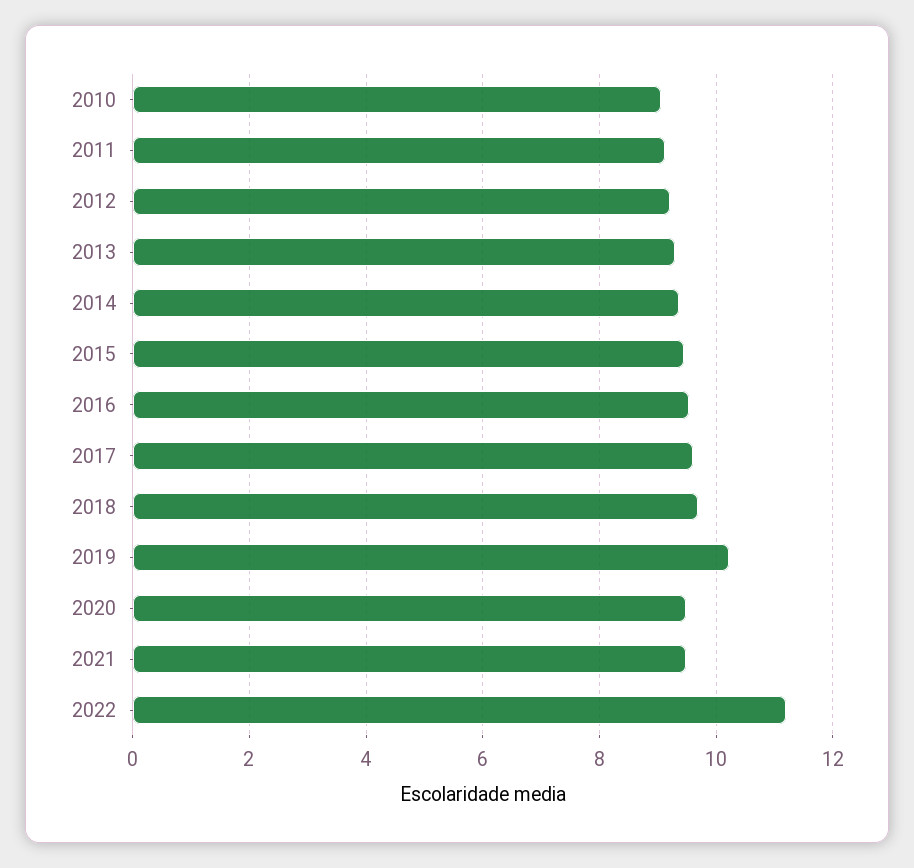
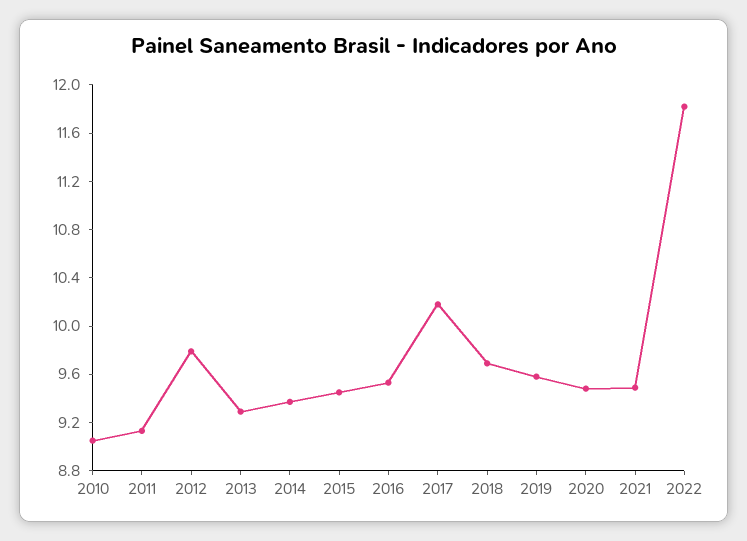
2012: 9.2 -> 9.8
2017: 9.6 -> 10.2
2019: 10.2 -> 9.6
2022: 11.2 -> 11.8

